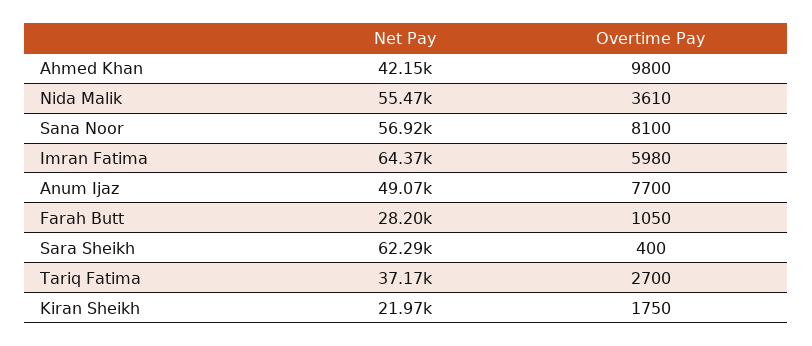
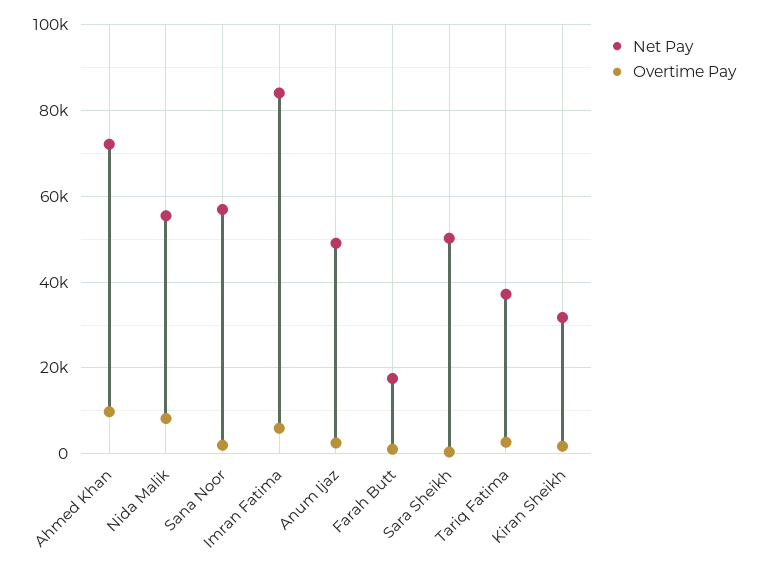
Net Pay, Ahmed Khan: 42150 -> 72000
Overtime Pay, Nida Malik: 3610 -> 8000
Overtime Pay, Sana Noor: 8100 -> 2000
Net Pay, Imran Fatima: 64370 -> 84000
Overtime Pay, Anum Ijaz: 7700 -> 2000
Net Pay, Farah Butt: 28200 -> 18000
Net Pay, Sara Sheikh: 62290 -> 50000
Net Pay, Kiran Sheikh: 21970 -> 32000

